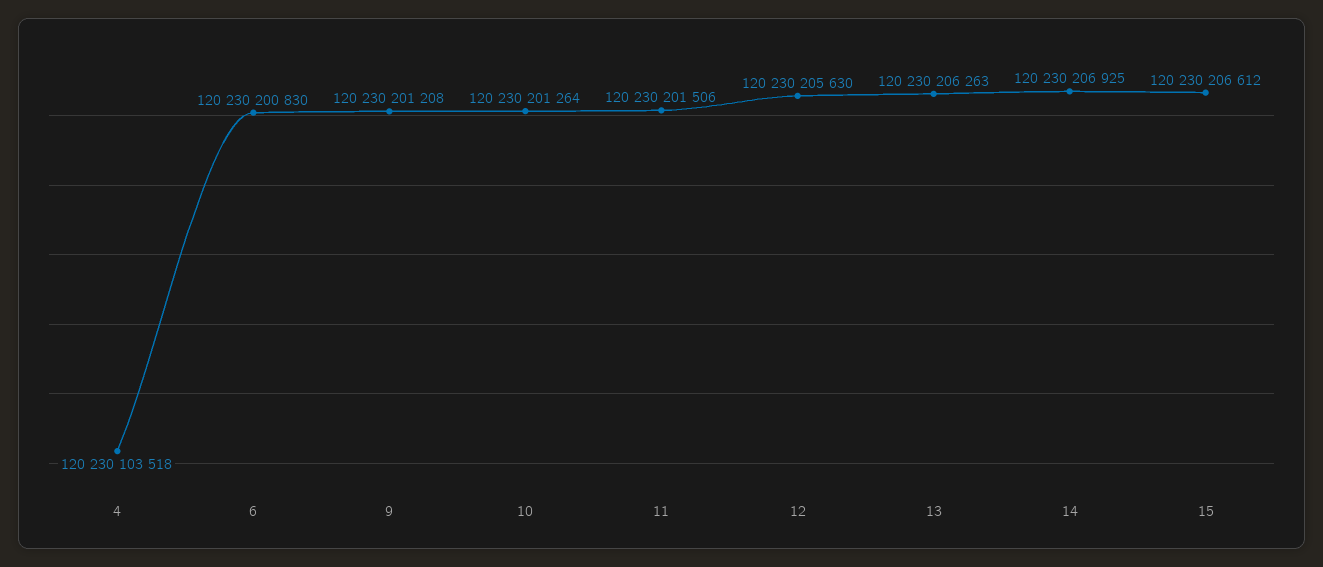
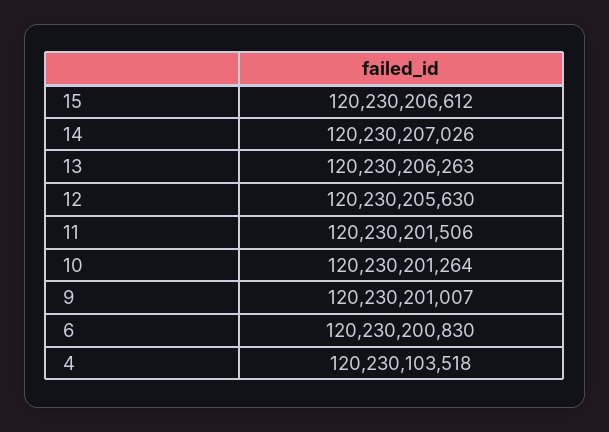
9: 120230201208 -> 120230201007
14: 120230206925 -> 120230207026

